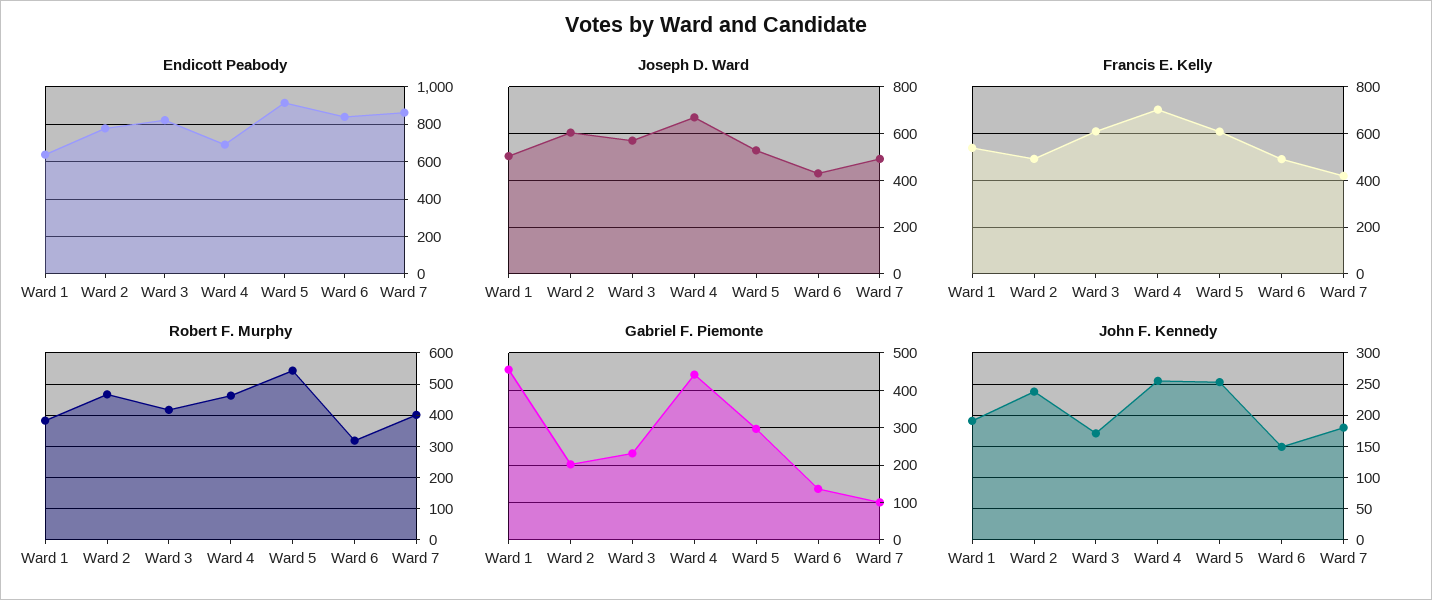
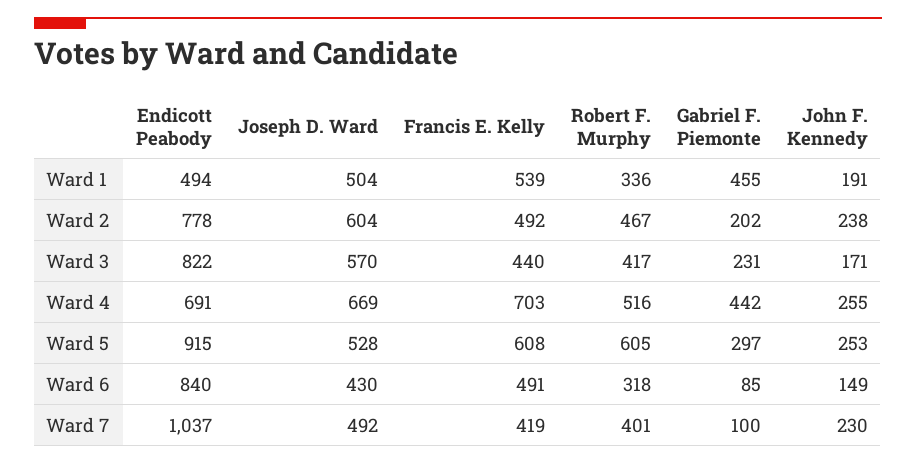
Endicott Peabody, Ward 1: 650 -> 494
Endicott Peabody, Ward 7: 850 -> 1037
Francis E. Kelly, Ward 3: 600 -> 440
Robert F. Murphy, Ward 1: 380 -> 336
Robert F. Murphy, Ward 4: 460 -> 516
Robert F. Murphy, Ward 5: 540 -> 605
Gabriel F. Piemonte, Ward 6: 140 -> 85
John F. Kennedy, Ward 7: 180 -> 230

